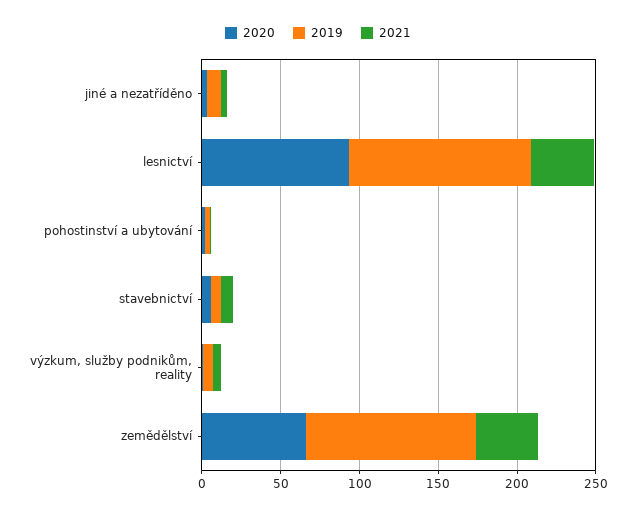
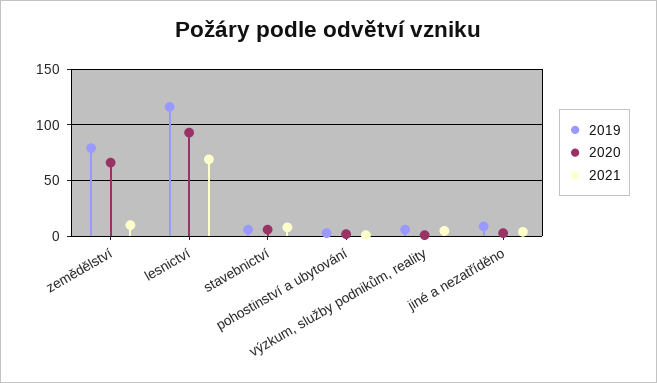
2021, lesnictví: 40 -> 70
2019, zemědělství: 110 -> 80
2021, zemědělství: 40 -> 10

